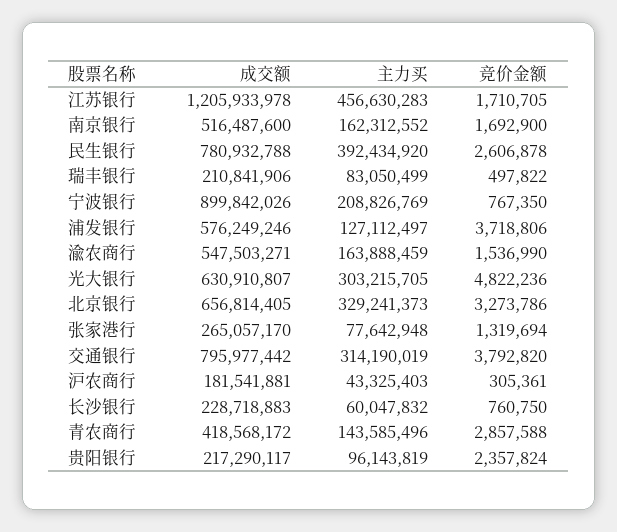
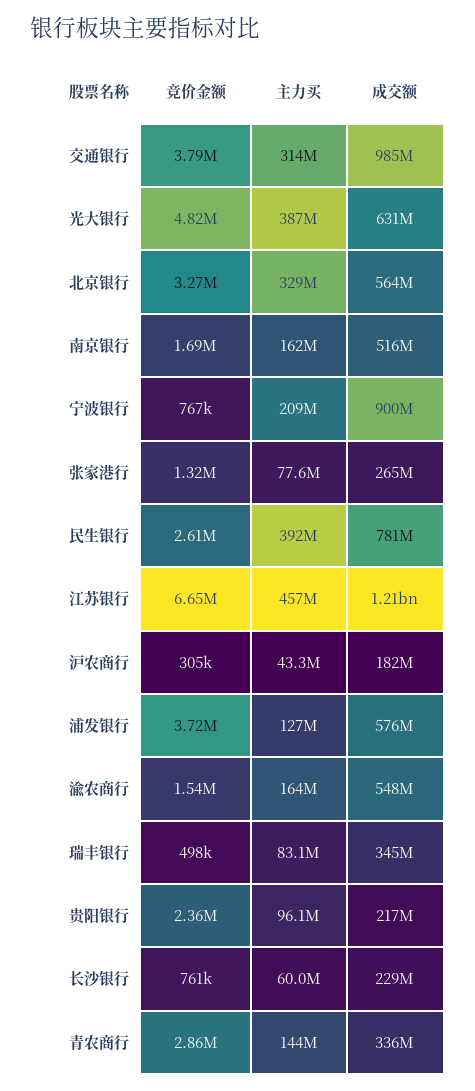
竞价金额, 江苏银行: 1710705 -> 6650000
成交额, 瑞丰银行: 210841906 -> 345000000
主力买, 光大银行: 303215705 -> 387000000
成交额, 北京银行: 656814405 -> 564000000
成交额, 交通银行: 795977442 -> 985000000
成交额, 青农商行: 418568172 -> 336000000

